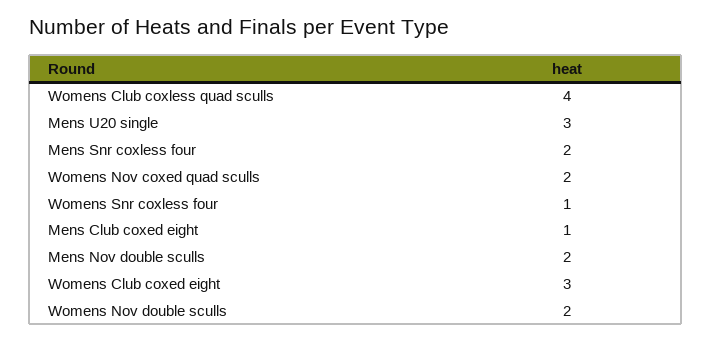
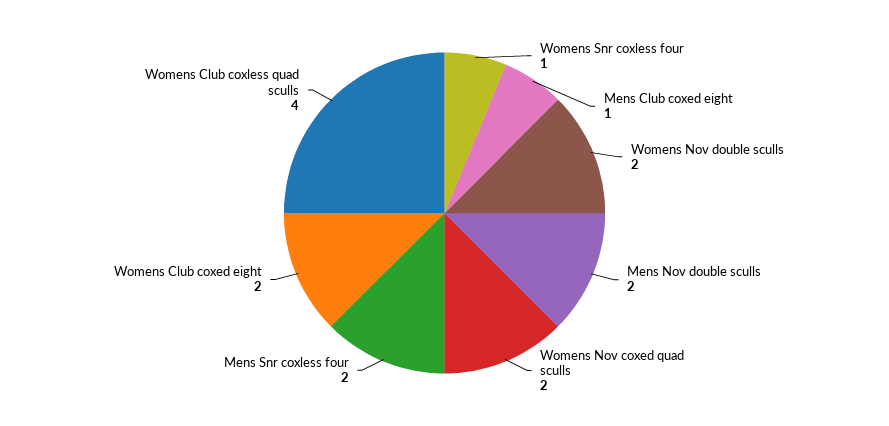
Mens U20 single: 3 -> none
Womens Club coxed eight: 3 -> 2

